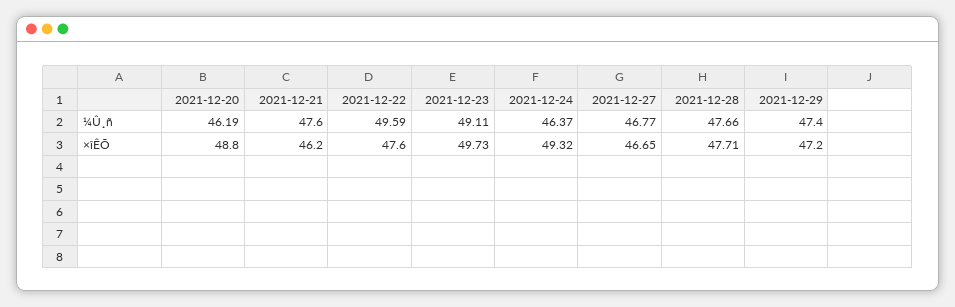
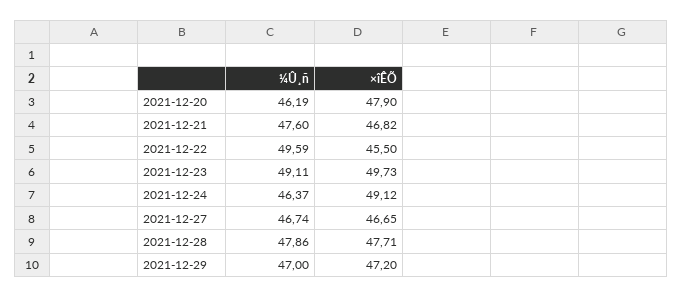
2021-12-27, ¼Û¸ñ: 46.77 -> 46.74
2021-12-28, ¼Û¸ñ: 47.66 -> 47.86
2021-12-29, ¼Û¸ñ: 47.4 -> 47
2021-12-20, ×îÊÕ: 48.8 -> 47.9
2021-12-21, ×îÊÕ: 46.2 -> 46.82
2021-12-22, ×îÊÕ: 47.6 -> 45.5
2021-12-24, ×îÊÕ: 49.32 -> 49.12

